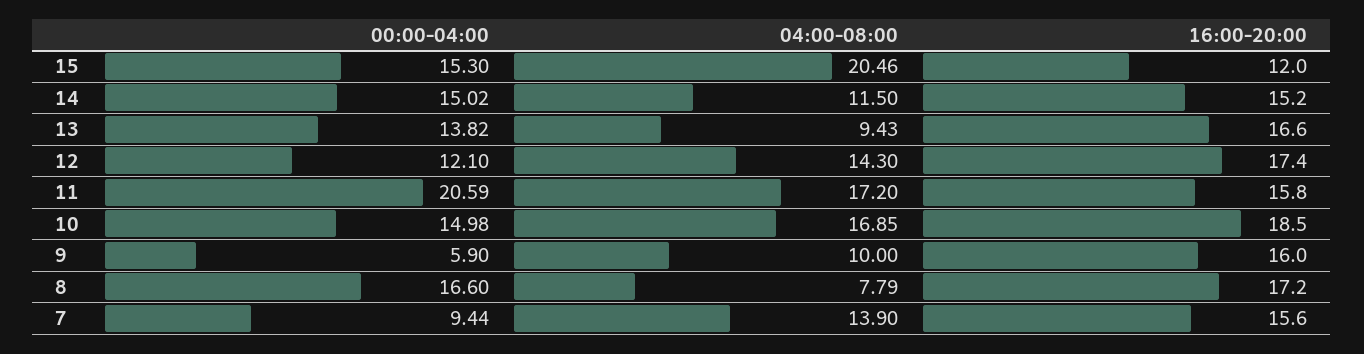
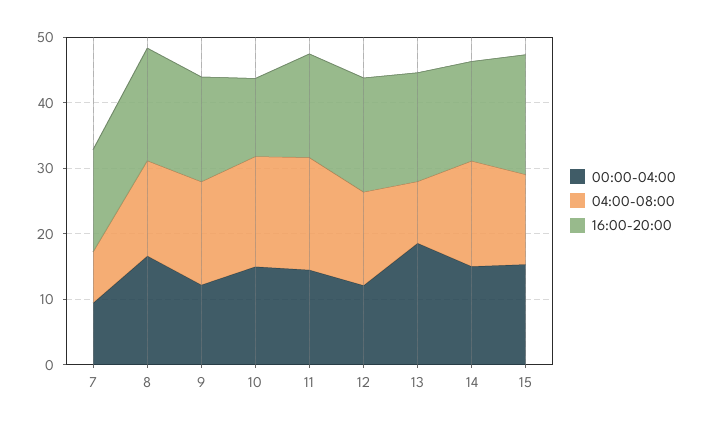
04:00-08:00, 15: 20.46 -> 14
16:00-20:00, 15: 12 -> 18
04:00-08:00, 14: 11.5 -> 16
00:00-04:00, 13: 13.82 -> 18
00:00-04:00, 11: 20.59 -> 14
16:00-20:00, 10: 18.5 -> 12
00:00-04:00, 9: 5.9 -> 12
04:00-08:00, 9: 10 -> 16
04:00-08:00, 8: 7.79 -> 14
04:00-08:00, 7: 13.9 -> 8

